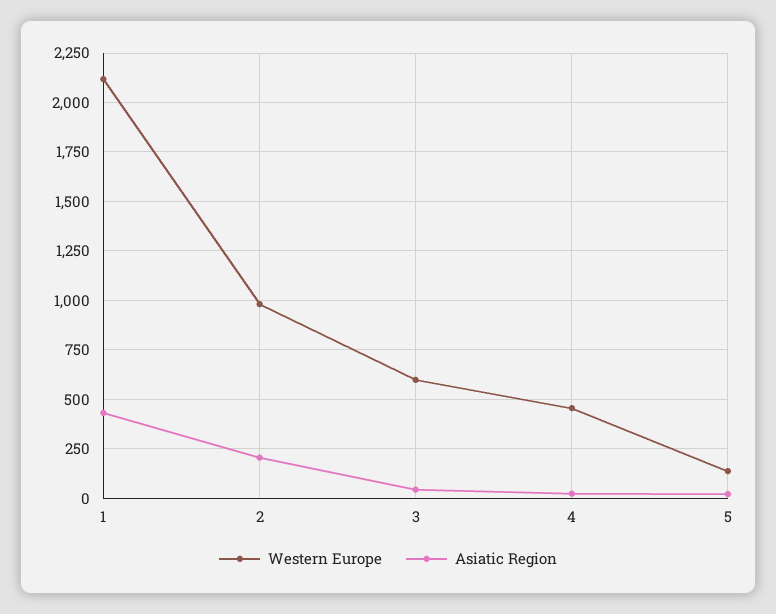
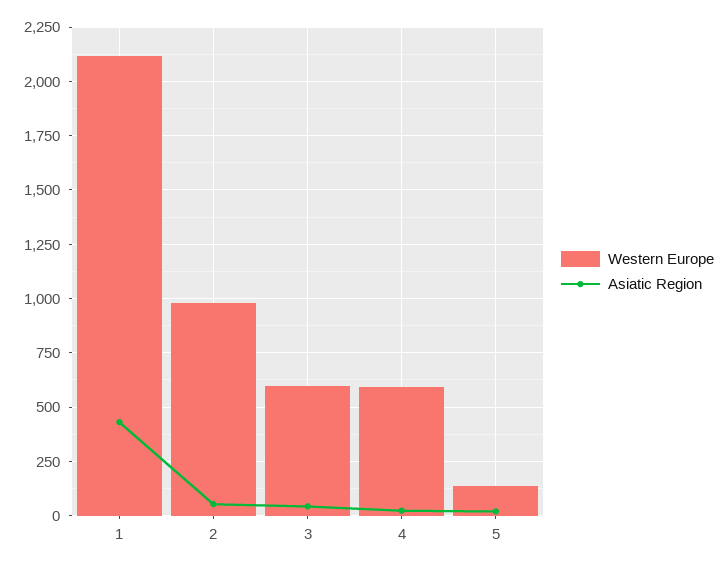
Asiatic Region, 2: 200 -> 50
Western Europe, 4: 450 -> 600

